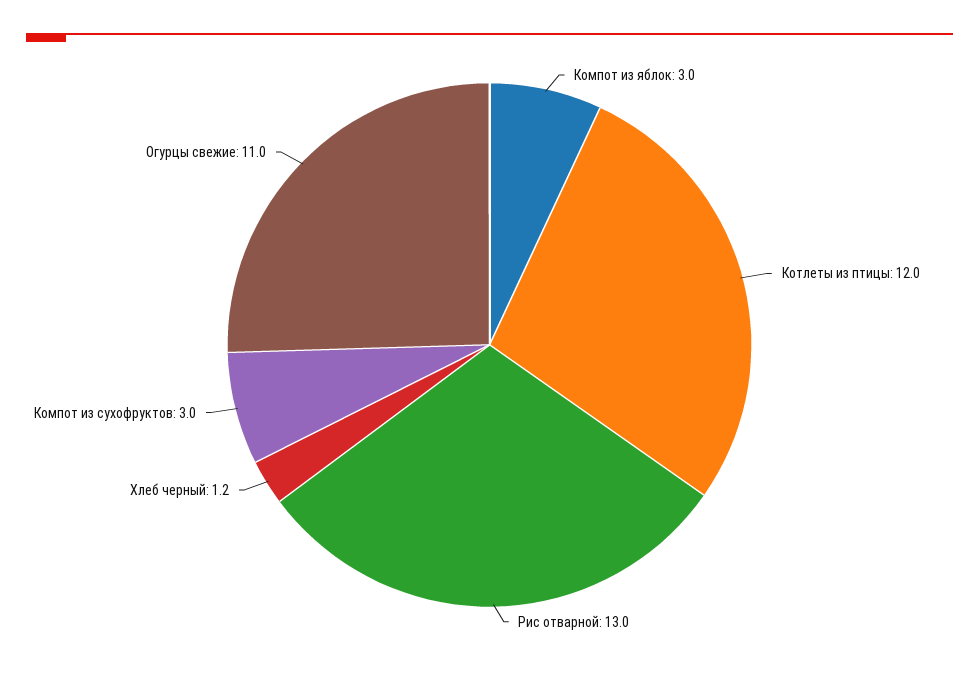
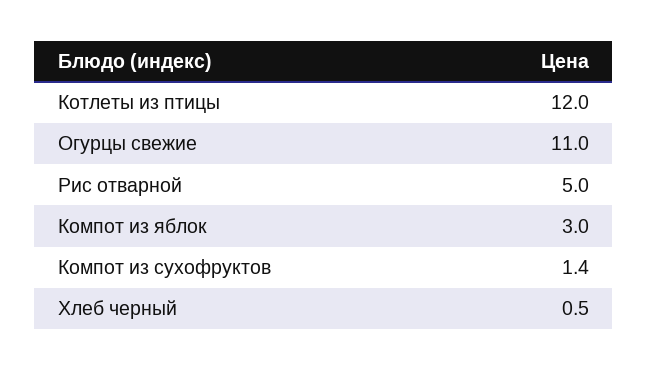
Рис отварной: 13 -> 5
Хлеб черный: 1.2 -> 0.5
Компот из сухофруктов: 3 -> 1.4

